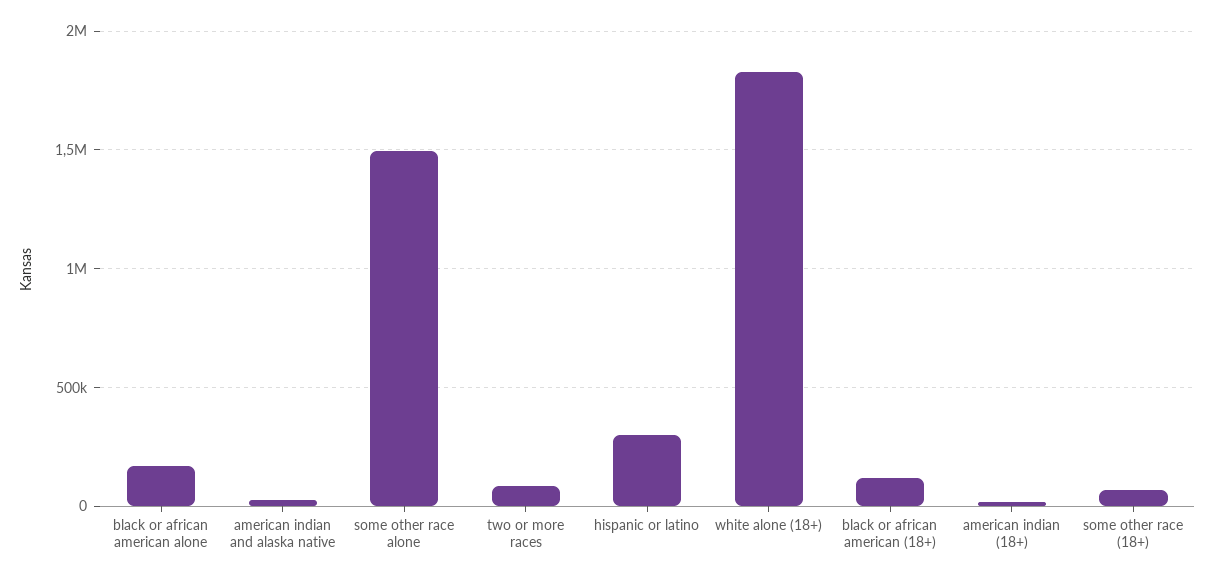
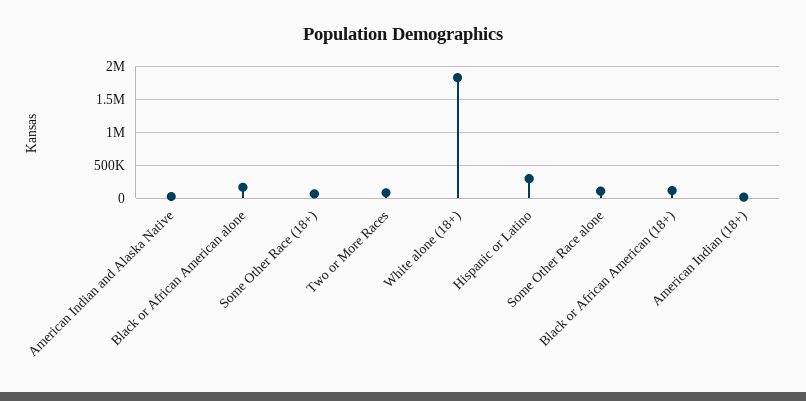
some other race alone: 1500000 -> 100000

